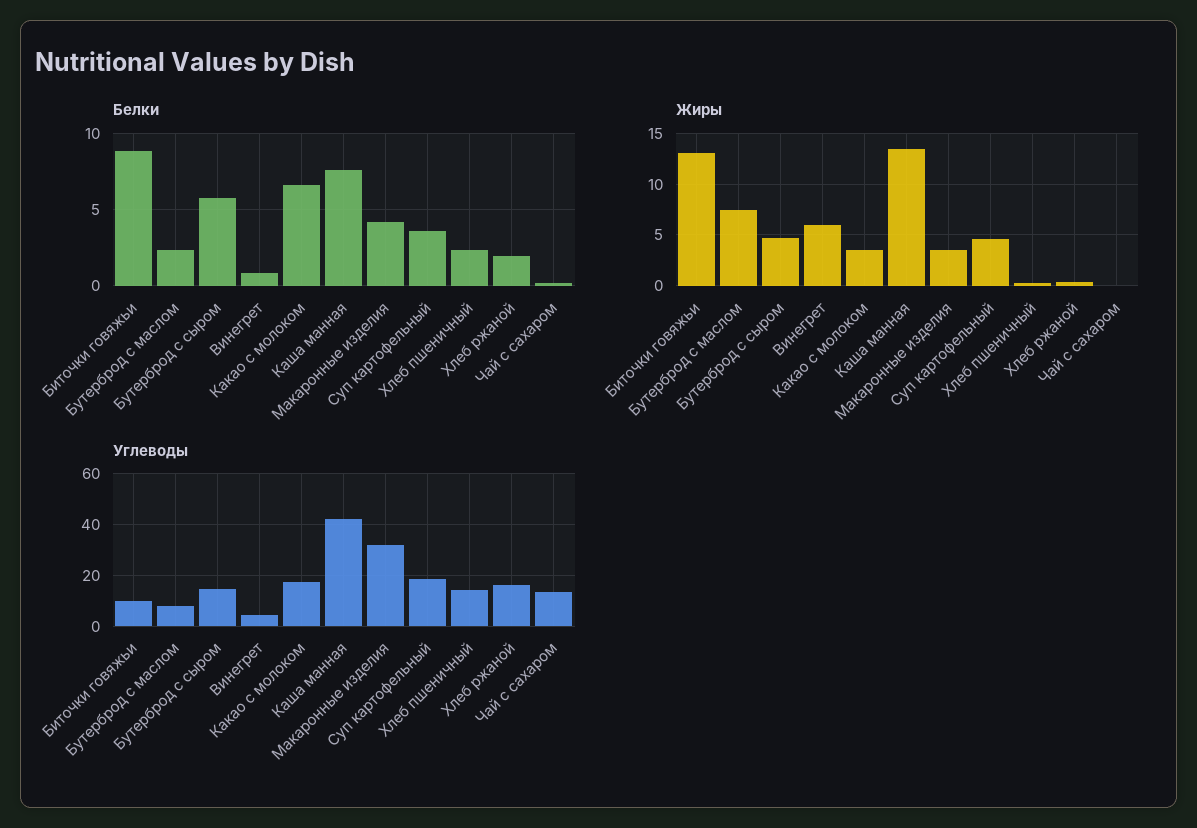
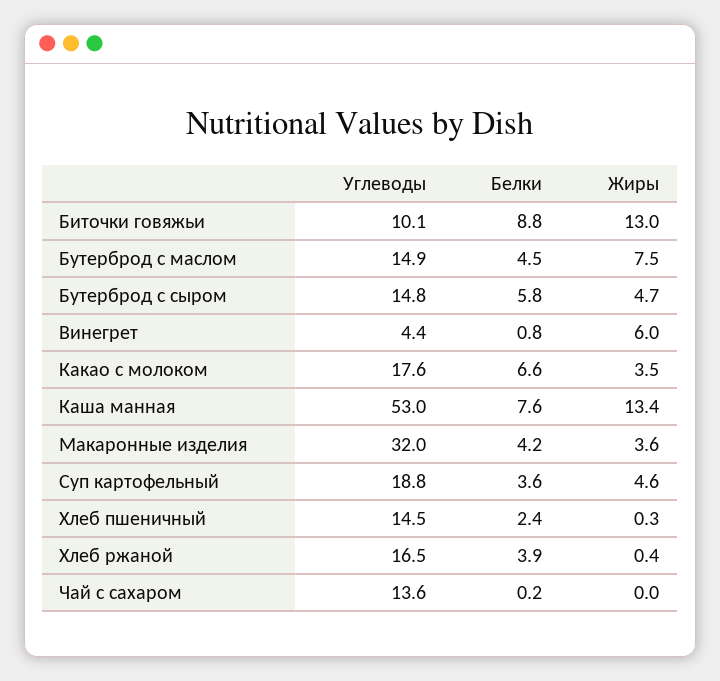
Белки, Бутерброд с маслом: 2.5 -> 4.5
Белки, Хлеб ржаной: 2 -> 3.9
Углеводы, Бутерброд с маслом: 7.5 -> 14.9
Углеводы, Каша манная: 42.5 -> 53

